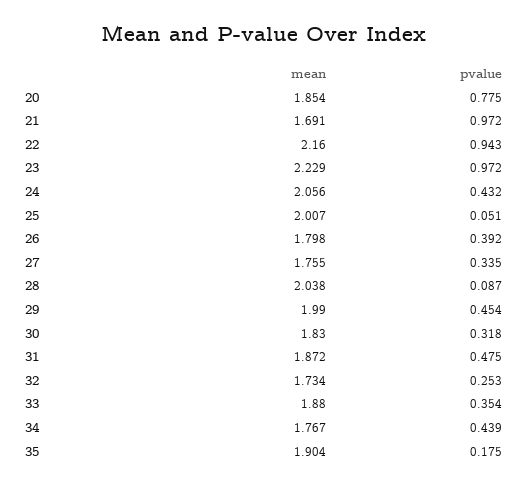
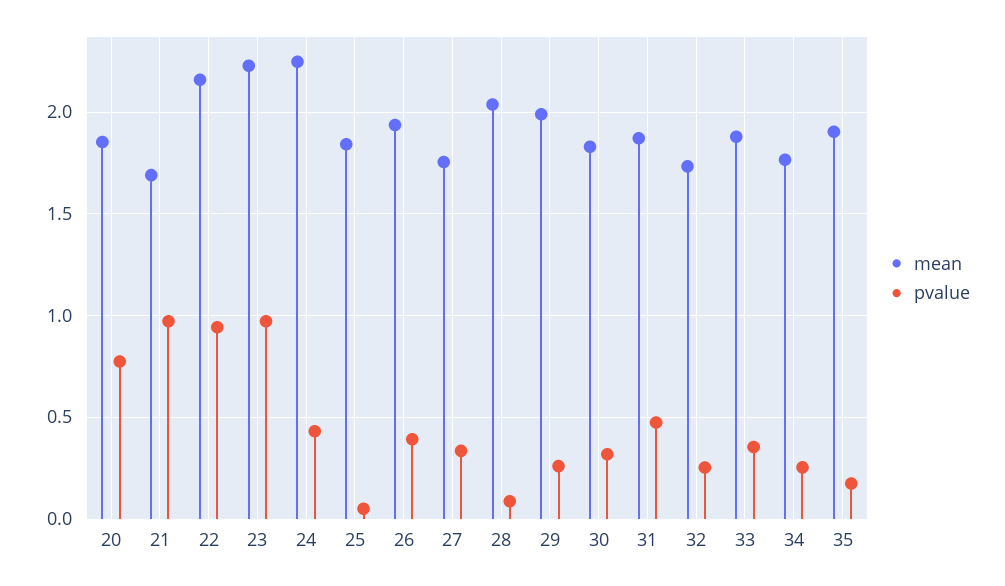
mean, 24: 2.056 -> 2.25
mean, 25: 2.007 -> 1.85
mean, 26: 1.798 -> 1.95
pvalue, 29: 0.454 -> 0.25
pvalue, 34: 0.439 -> 0.25

